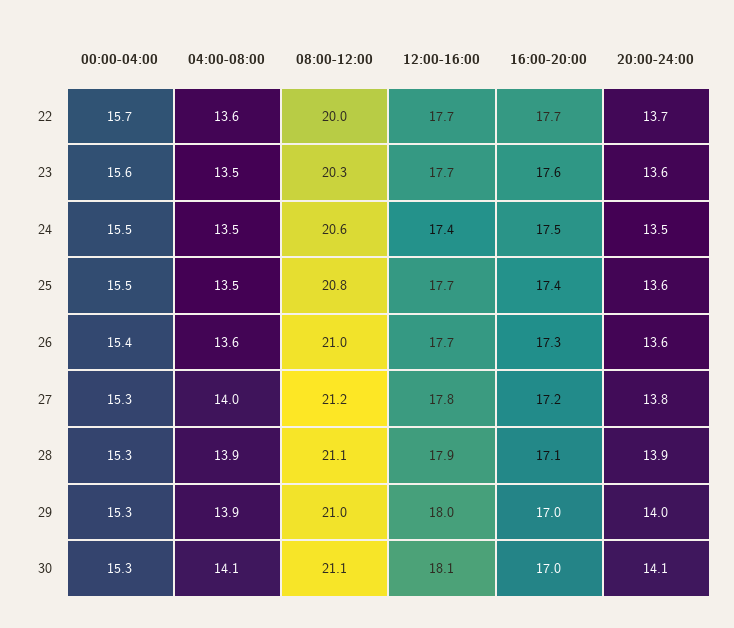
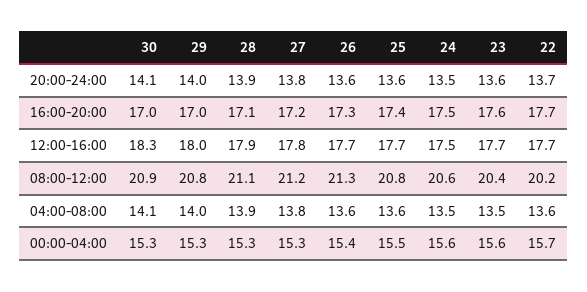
08:00-12:00, 22: 20 -> 20.2
08:00-12:00, 23: 20.3 -> 20.4
00:00-04:00, 24: 15.5 -> 15.6
12:00-16:00, 24: 17.4 -> 17.5
04:00-08:00, 25: 13.5 -> 13.6
08:00-12:00, 26: 21 -> 21.3
04:00-08:00, 27: 14 -> 13.8
04:00-08:00, 29: 13.9 -> 14
08:00-12:00, 29: 21 -> 20.8
08:00-12:00, 30: 21.1 -> 20.9
12:00-16:00, 30: 18.1 -> 18.3

